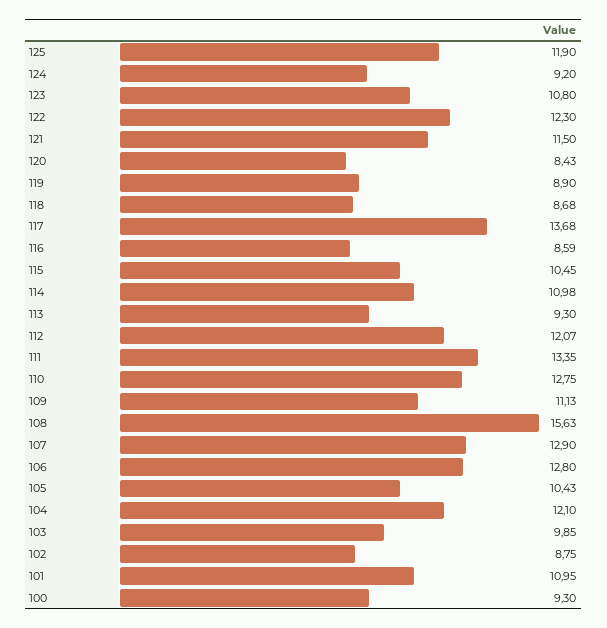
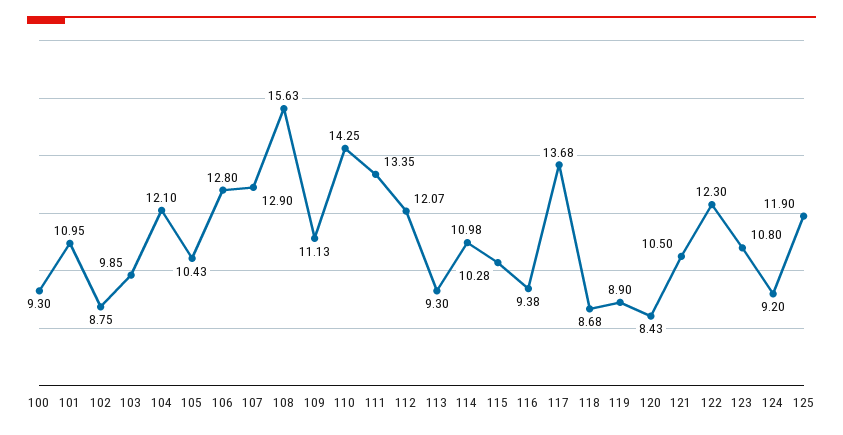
121: 11.5 -> 10.5
116: 8.59 -> 9.38
115: 10.45 -> 10.28
110: 12.75 -> 14.25

